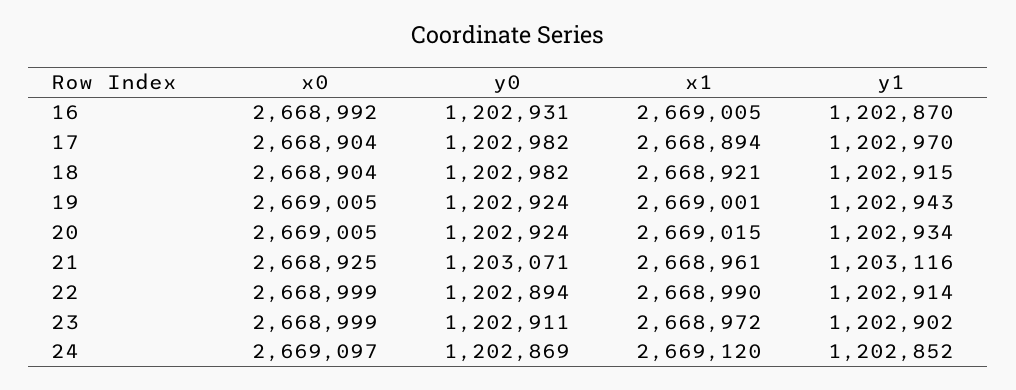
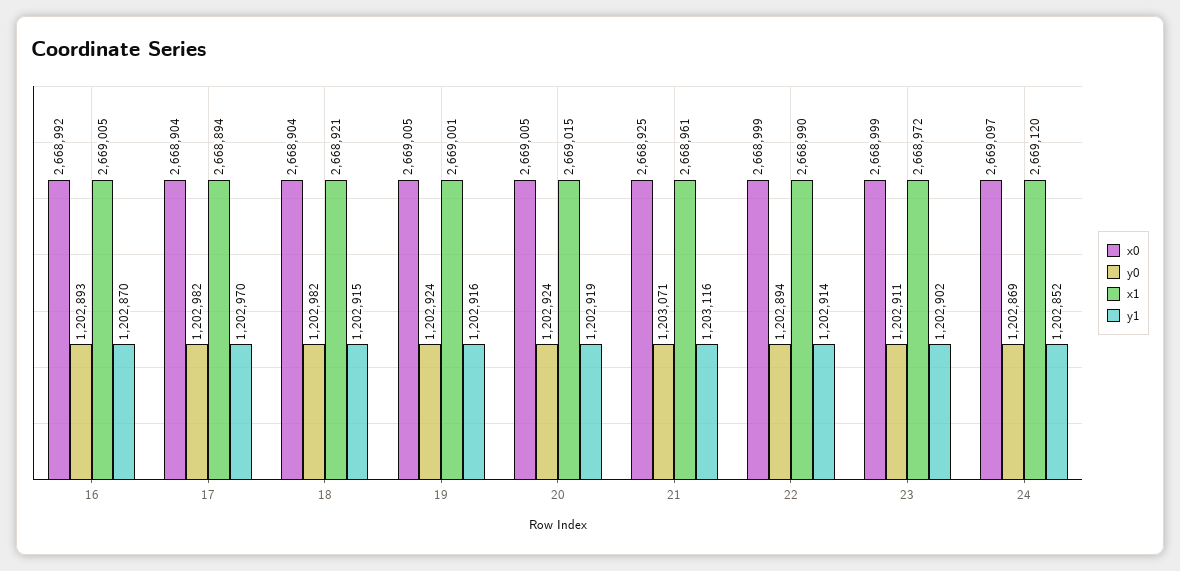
y0, 16: 1202931 -> 1202893
y1, 19: 1202943 -> 1202916
y1, 20: 1202934 -> 1202919

